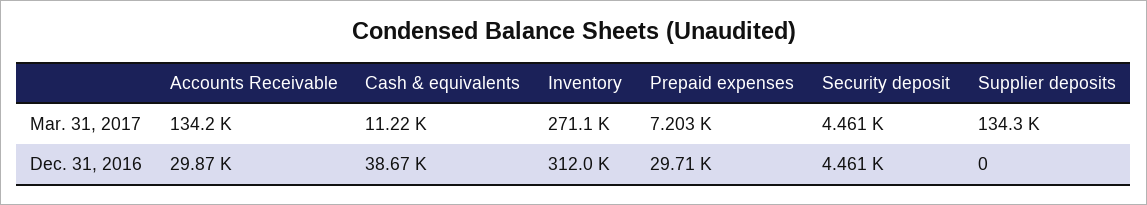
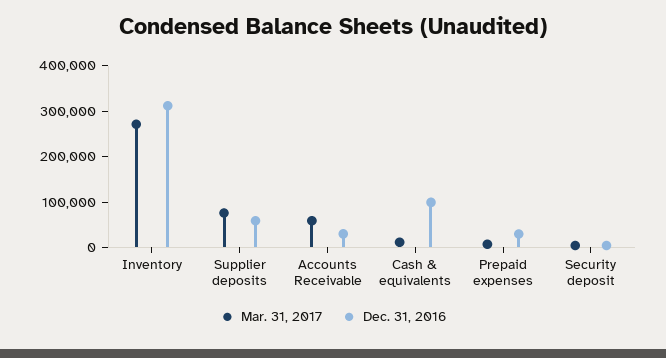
Mar. 31, 2017, Accounts Receivable: 134200 -> 60000
Mar. 31, 2017, Supplier deposits: 134300 -> 80000
Dec. 31, 2016, Cash & equivalents: 38670 -> 100000
Dec. 31, 2016, Supplier deposits: 0 -> 60000

